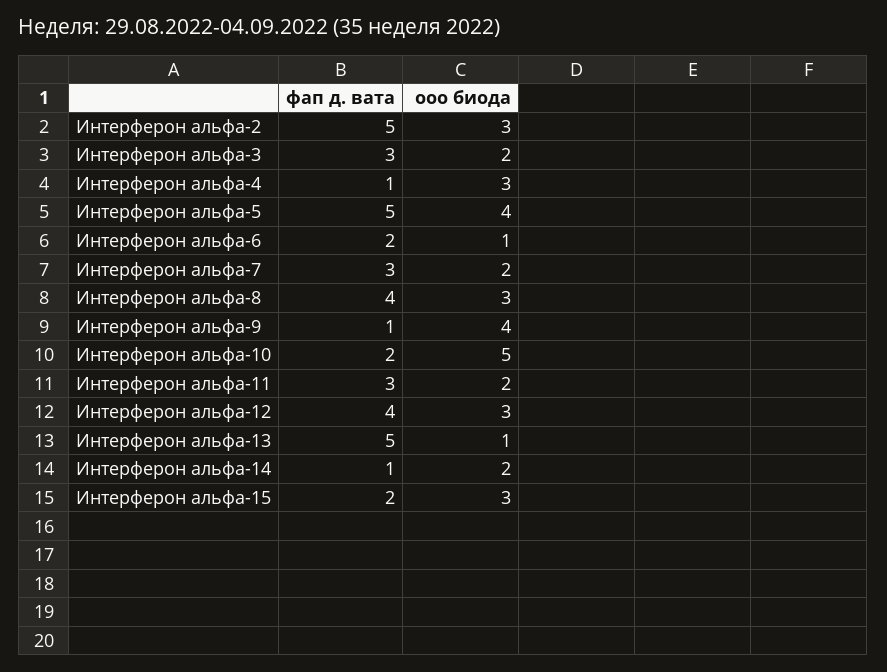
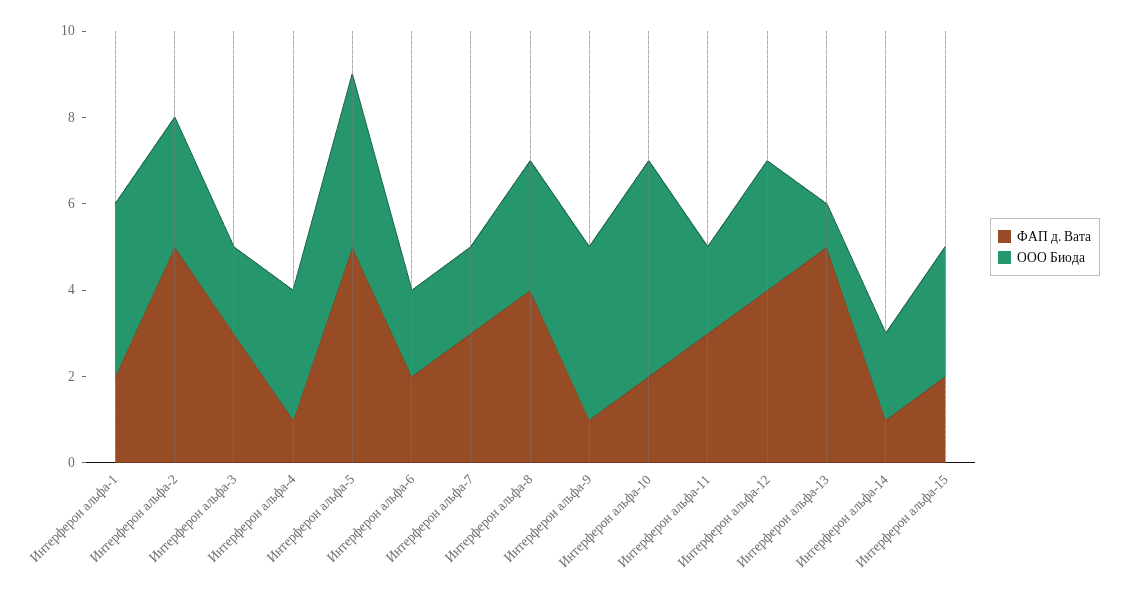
ооо биода, Интерферон альфа-6: 1 -> 2
фап д. вата, Интерферон альфа-1: none -> 2
ооо биода, Интерферон альфа-1: none -> 4

